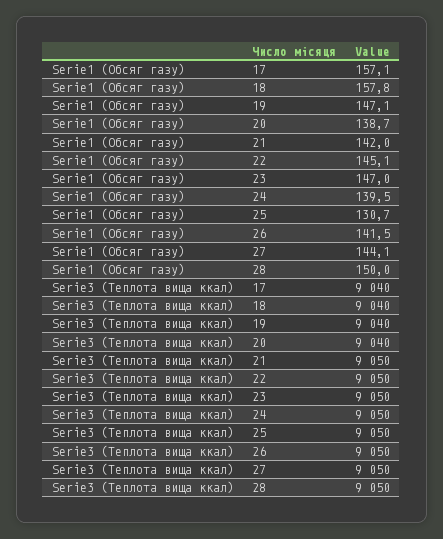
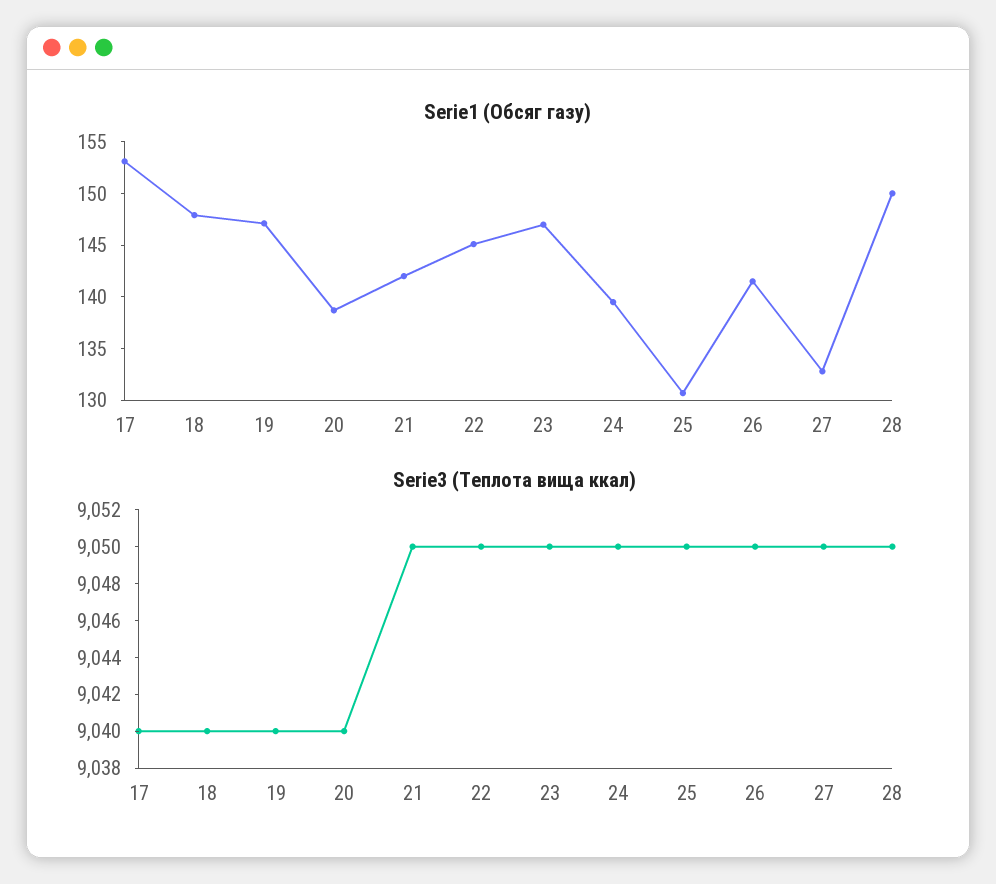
Serie1 (Обсяг газу), 17: 157.1 -> 153
Serie1 (Обсяг газу), 18: 157.8 -> 148
Serie1 (Обсяг газу), 27: 144.1 -> 133

